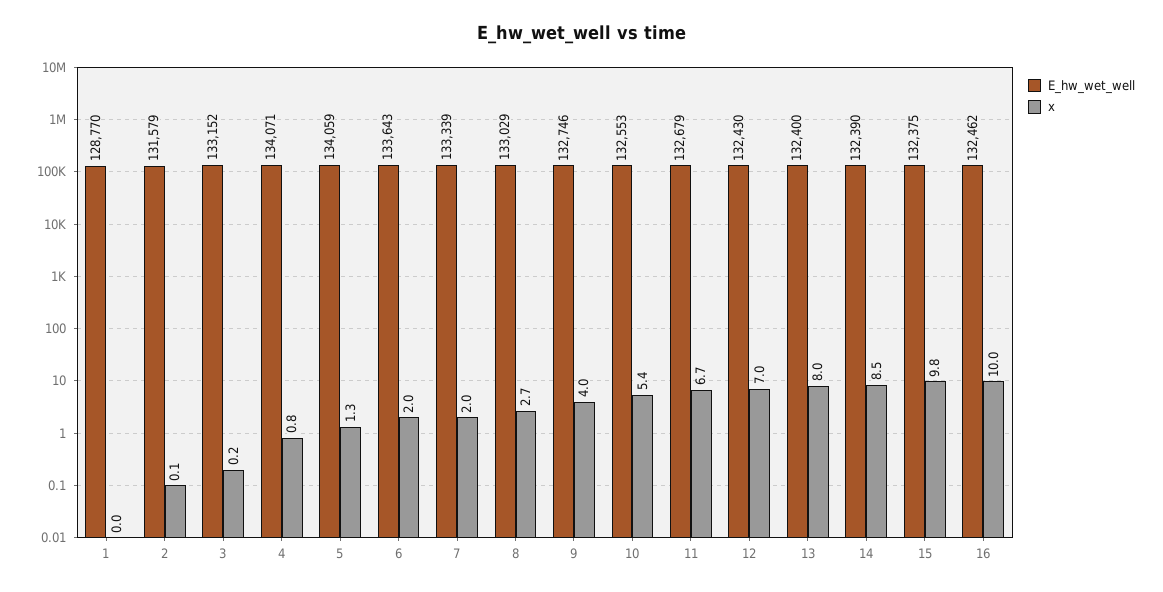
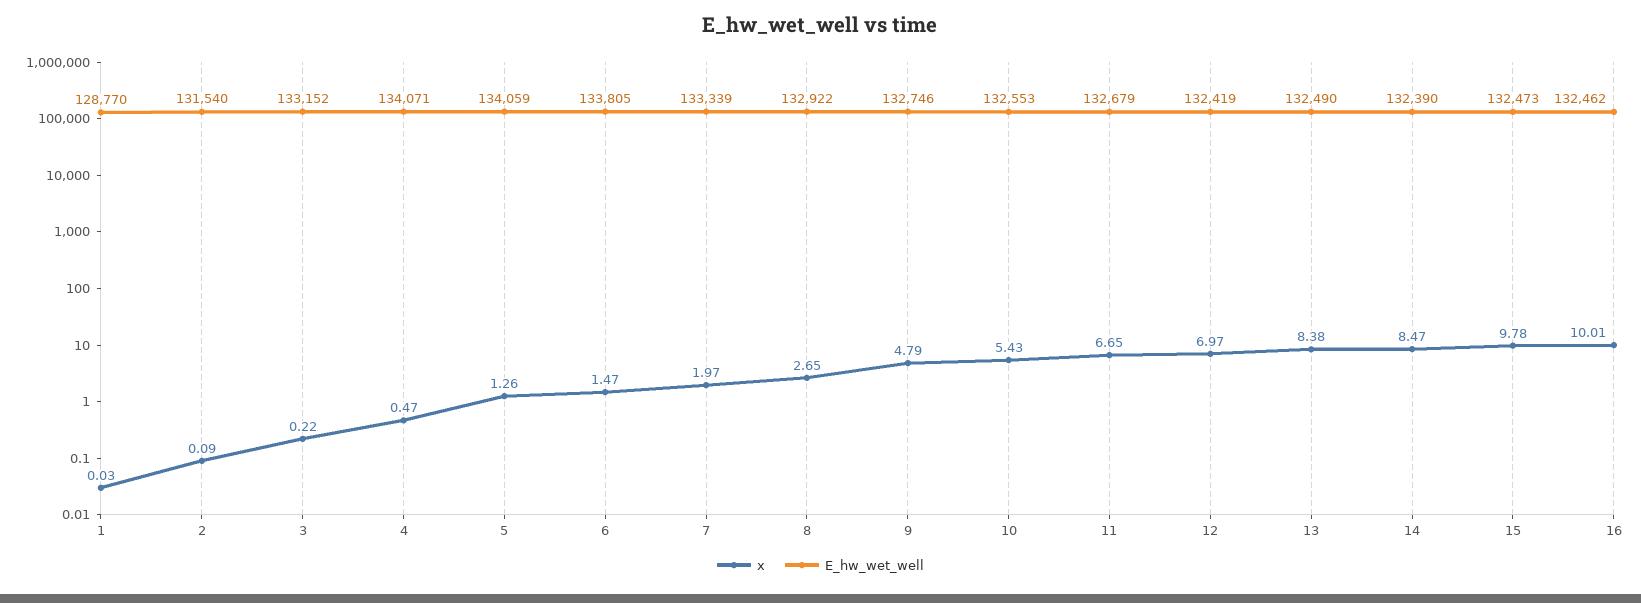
E_hw_wet_well, 2: 131579 -> 131540
x, 4: 0.8 -> 0.47
E_hw_wet_well, 6: 133643 -> 133805
x, 6: 2 -> 1.47
E_hw_wet_well, 8: 133029 -> 132922
x, 9: 4 -> 4.79
E_hw_wet_well, 12: 132430 -> 132419
E_hw_wet_well, 13: 132400 -> 132490
x, 13: 8 -> 8.38
E_hw_wet_well, 15: 132375 -> 132473

